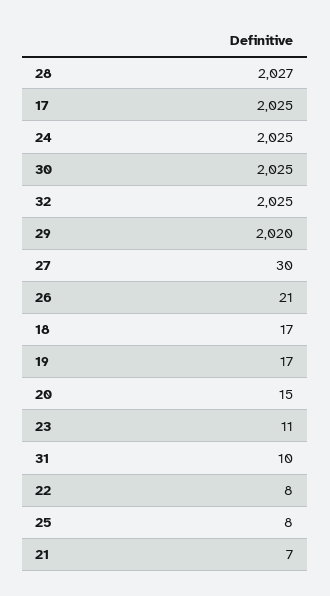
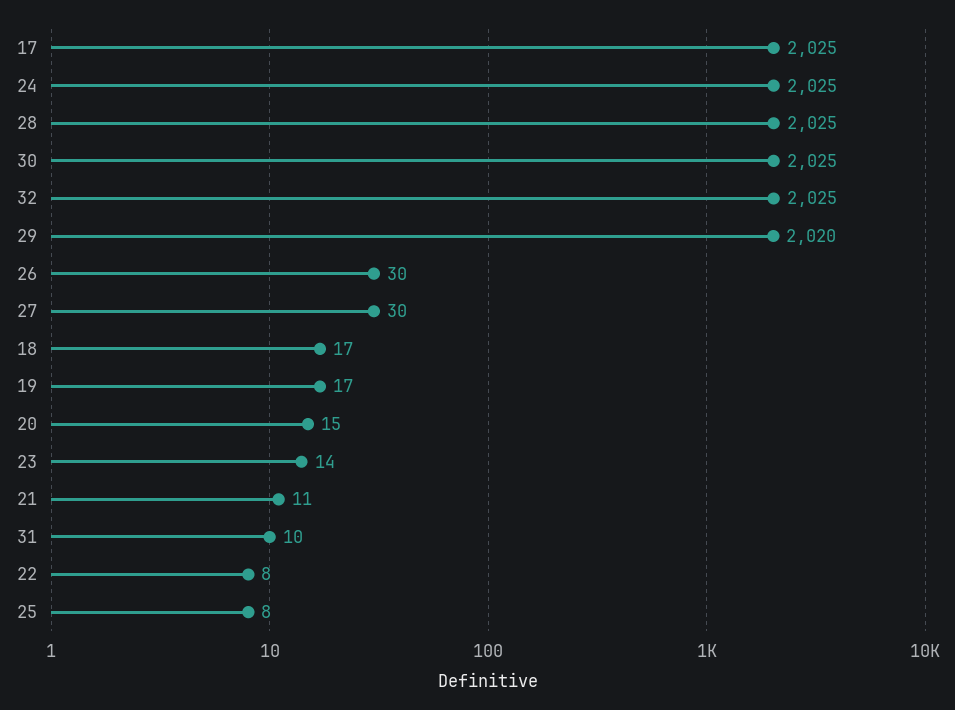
28: 2027 -> 2025
26: 21 -> 30
23: 11 -> 14
21: 7 -> 11

